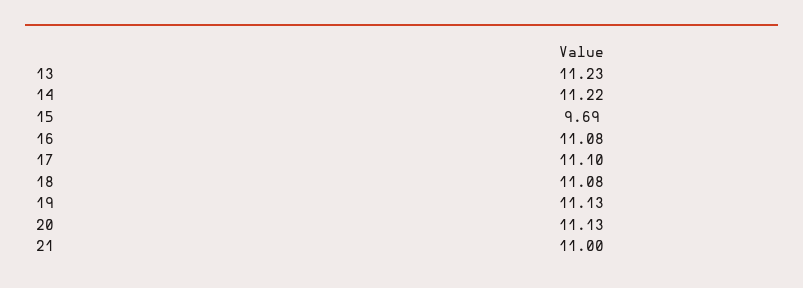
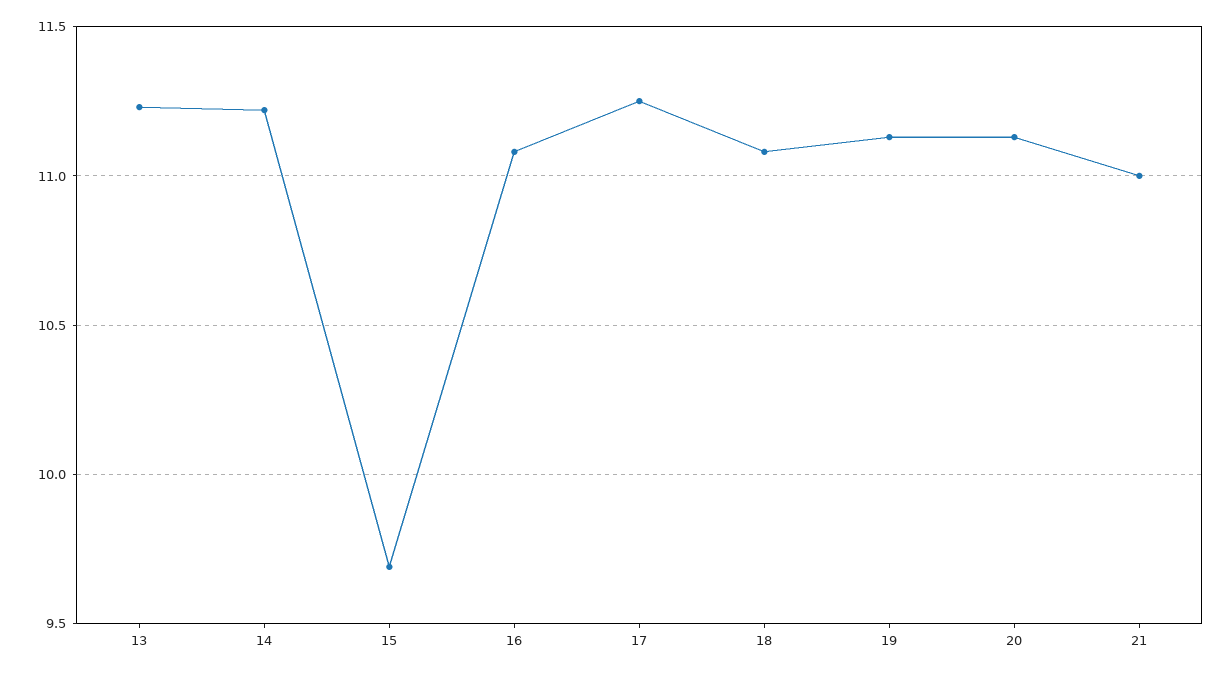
17: 11.1 -> 11.25

